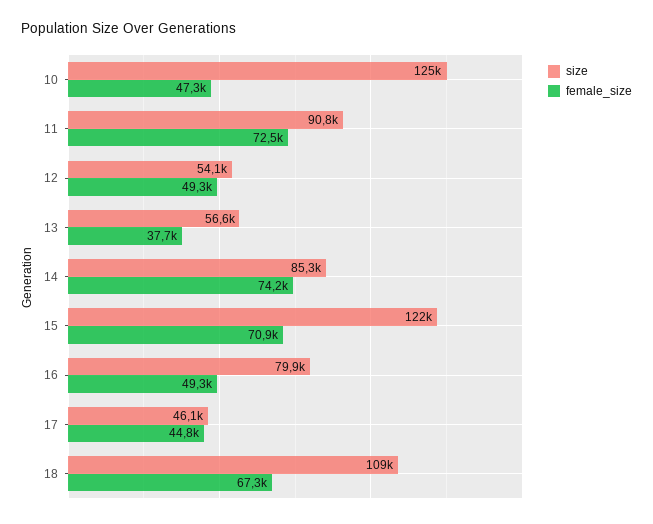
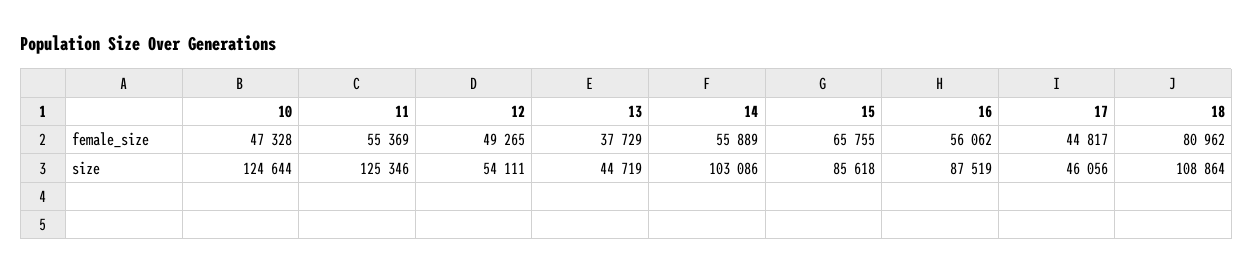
size, 11: 90800 -> 125346
female_size, 11: 72500 -> 55369
size, 13: 56600 -> 44719
size, 14: 85300 -> 103086
female_size, 14: 74200 -> 55889
size, 15: 122000 -> 85618
female_size, 15: 70900 -> 65755
size, 16: 79900 -> 87519
female_size, 16: 49300 -> 56062
female_size, 18: 67300 -> 80962

